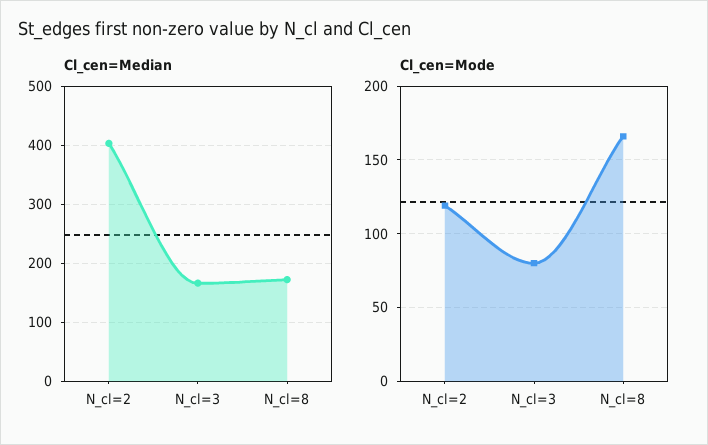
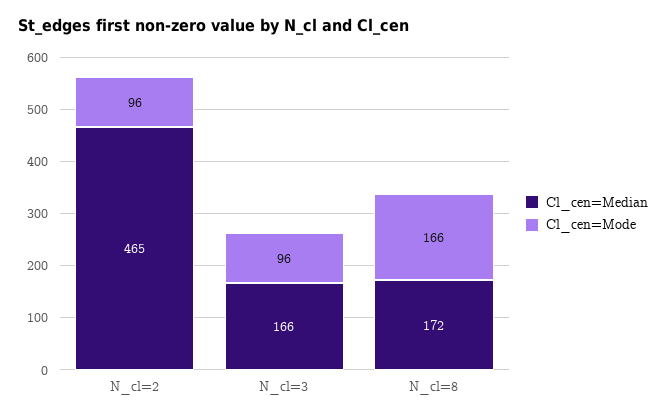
Cl_cen=Median, N_cl=2: 400 -> 465
Cl_cen=Mode, N_cl=2: 120 -> 96
Cl_cen=Mode, N_cl=3: 80 -> 96

